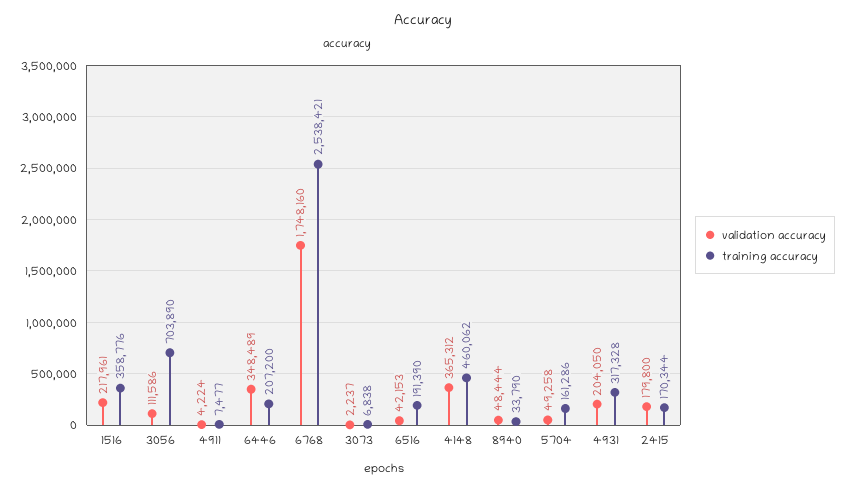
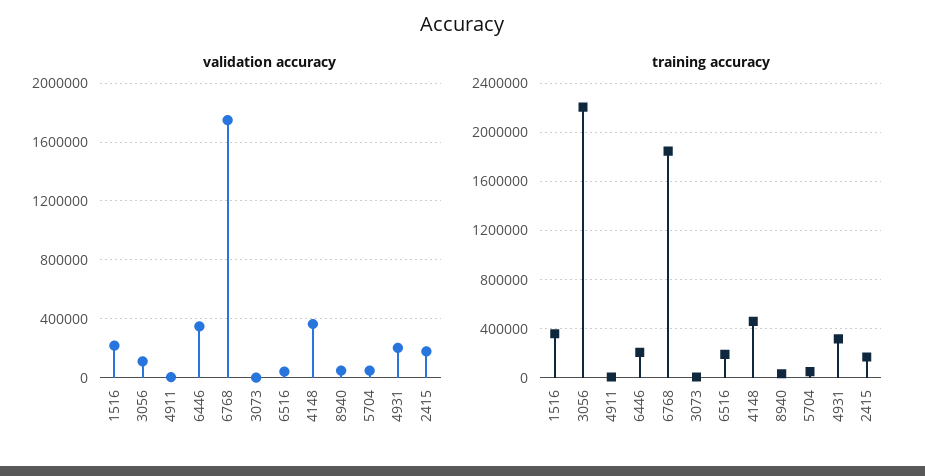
training accuracy, 3056: 703890 -> 2200000
training accuracy, 6768: 2538421 -> 1850000
training accuracy, 5704: 161286 -> 50000

